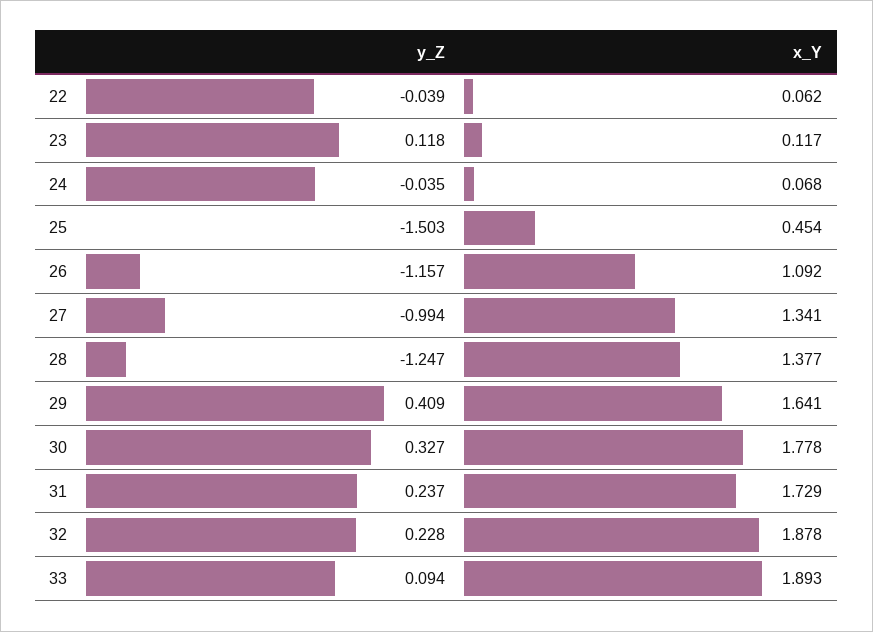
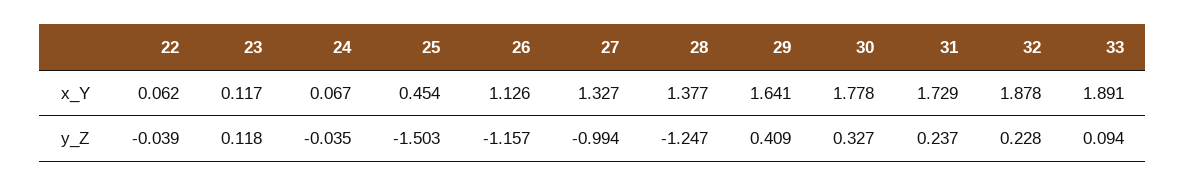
x_Y, 24: 0.068 -> 0.067
x_Y, 26: 1.092 -> 1.126
x_Y, 27: 1.341 -> 1.327
x_Y, 33: 1.893 -> 1.891

